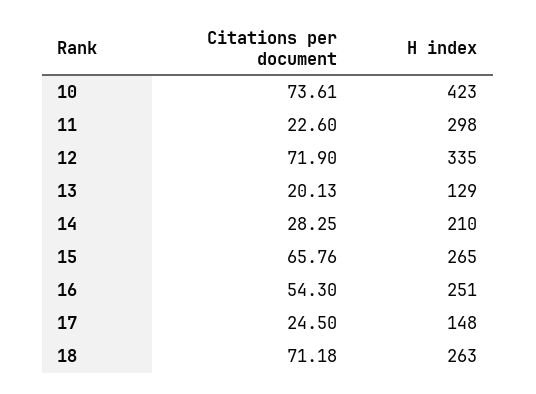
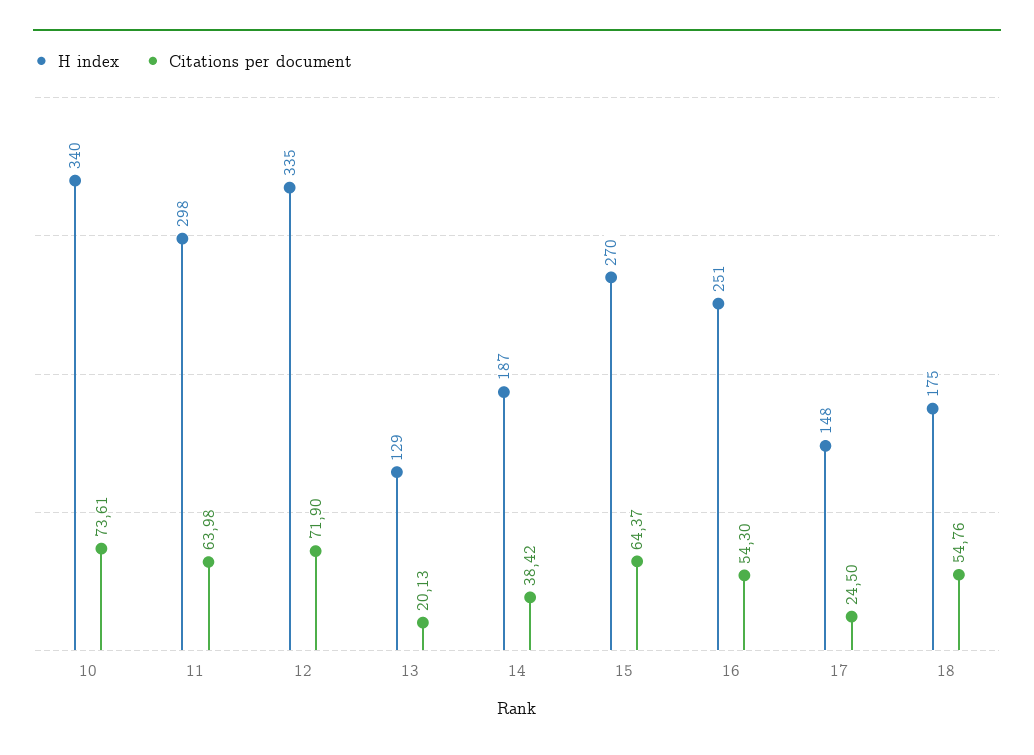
H index, 10: 423 -> 340
Citations per document, 11: 22.6 -> 63.98
Citations per document, 14: 28.25 -> 38.42
H index, 14: 210 -> 187
Citations per document, 15: 65.76 -> 64.37
H index, 15: 265 -> 270
Citations per document, 18: 71.18 -> 54.76
H index, 18: 263 -> 175

